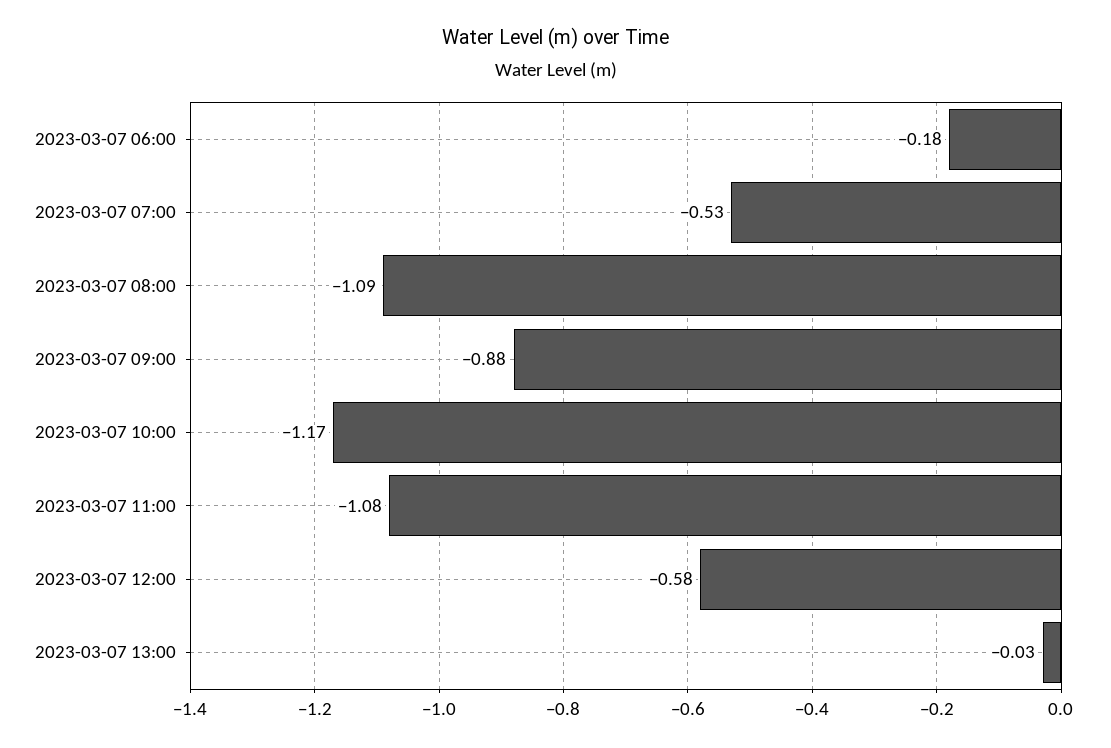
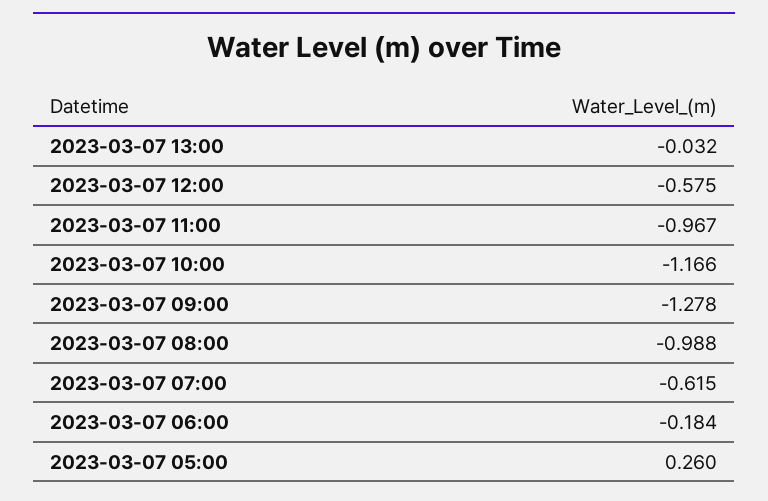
2023-03-07 07:00: -0.53 -> -0.615
2023-03-07 08:00: -1.09 -> -0.988
2023-03-07 09:00: -0.88 -> -1.278
2023-03-07 11:00: -1.08 -> -0.967
2023-03-07 05:00: none -> 0.26

